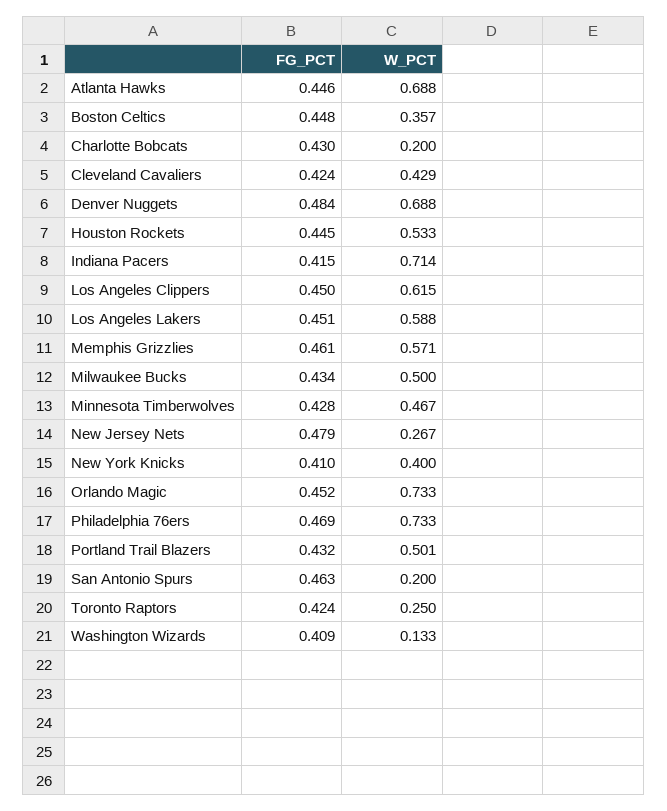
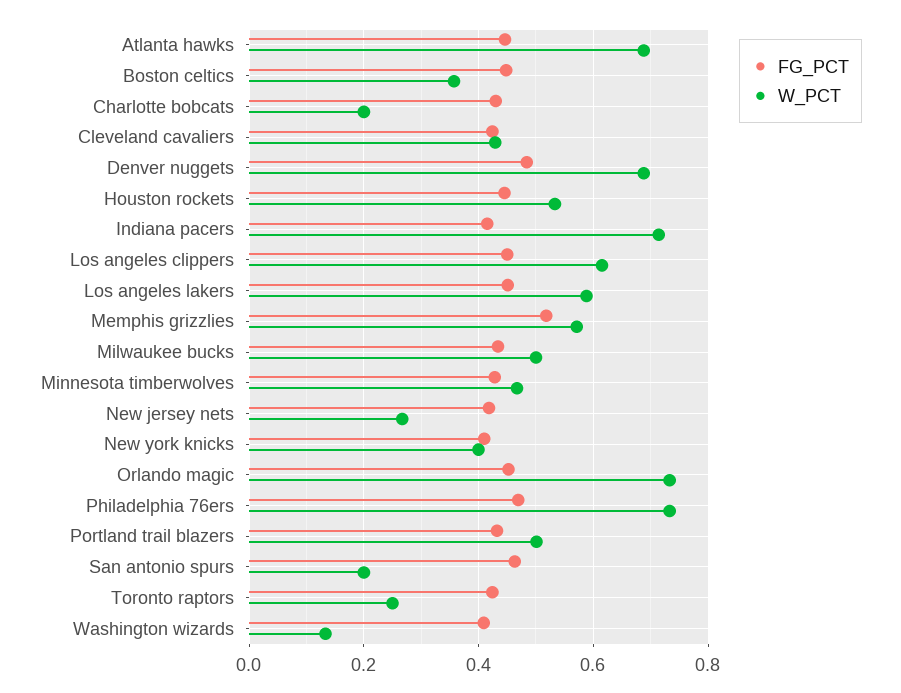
FG_PCT, Memphis Grizzlies: 0.461 -> 0.52
FG_PCT, New Jersey Nets: 0.479 -> 0.42

